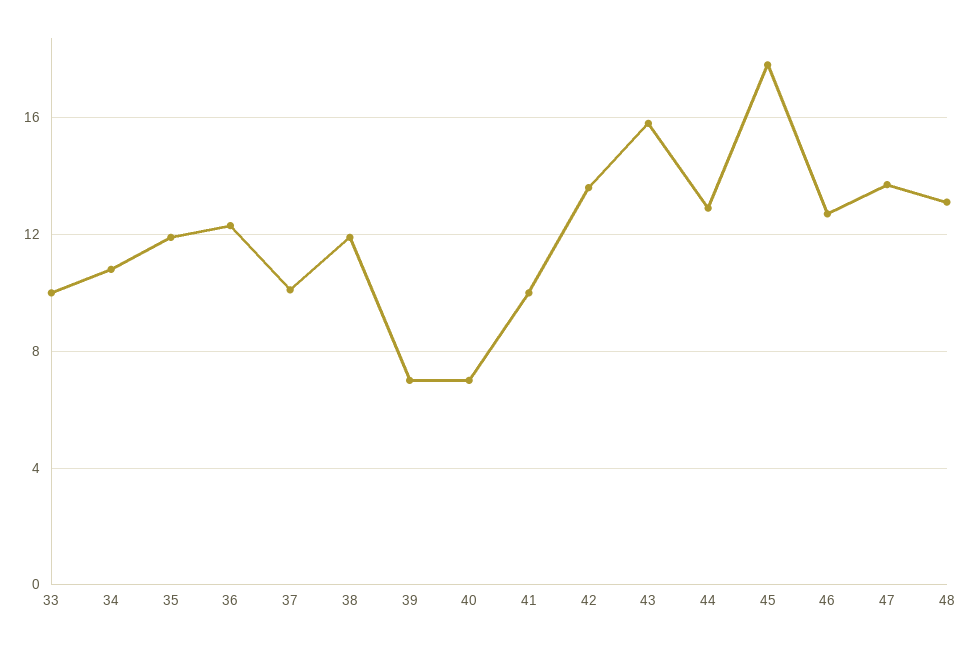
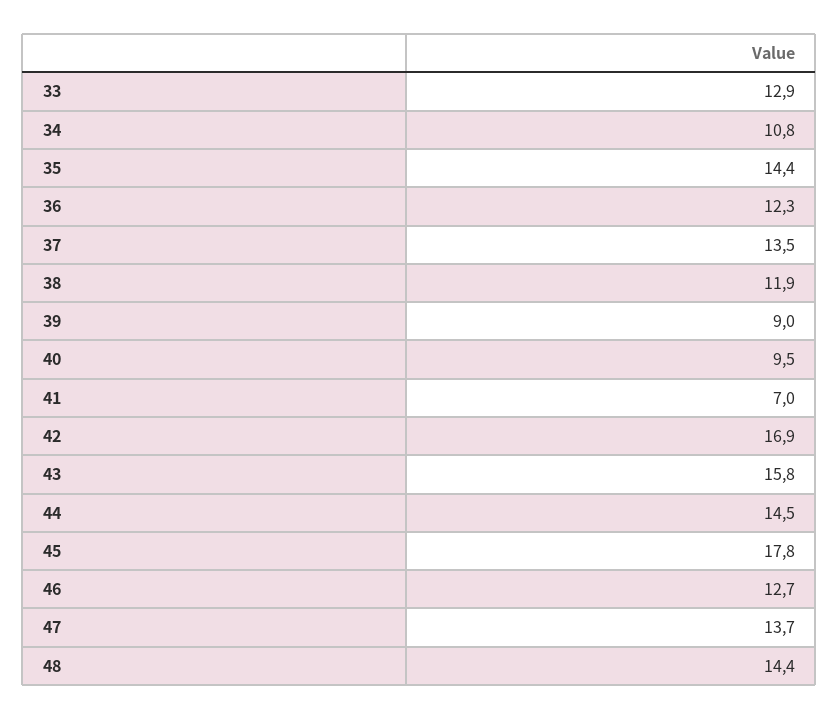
33: 10 -> 12.9
35: 12 -> 14.4
37: 10 -> 13.5
39: 7 -> 9
40: 7 -> 9.5
41: 10 -> 7
42: 13.5 -> 16.9
44: 13 -> 14.5
48: 13 -> 14.4

